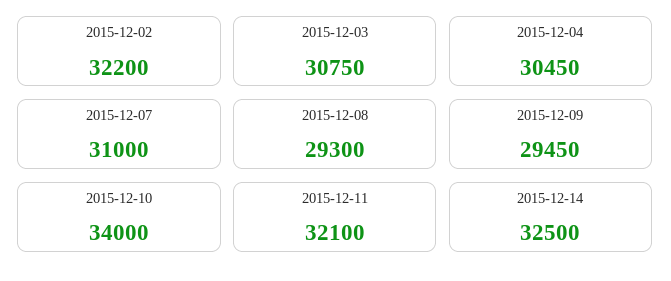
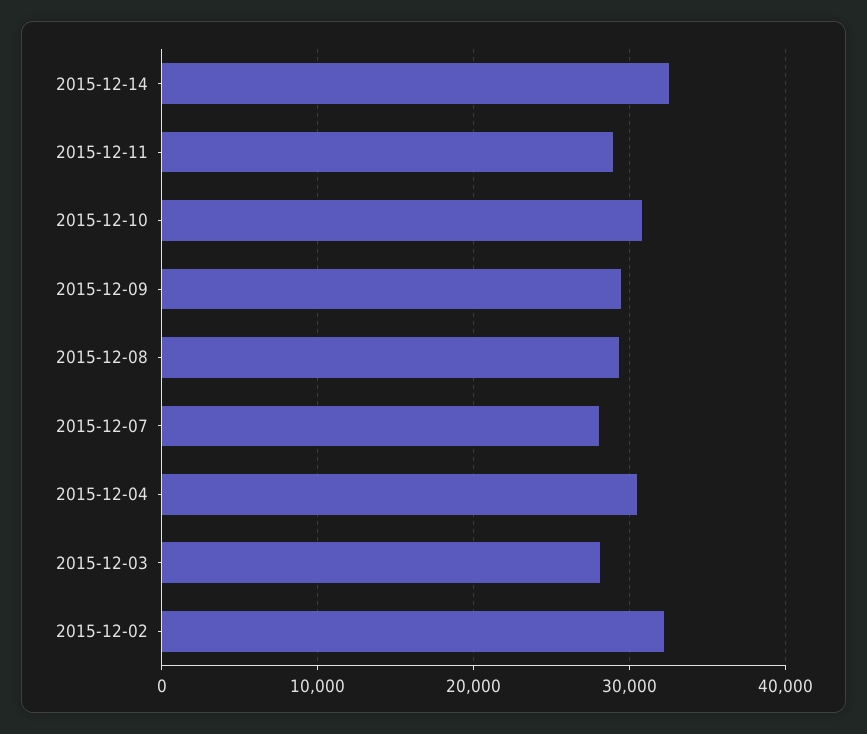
2015-12-03: 30750 -> 28000
2015-12-07: 31000 -> 28000
2015-12-10: 34000 -> 31000
2015-12-11: 32100 -> 29000

